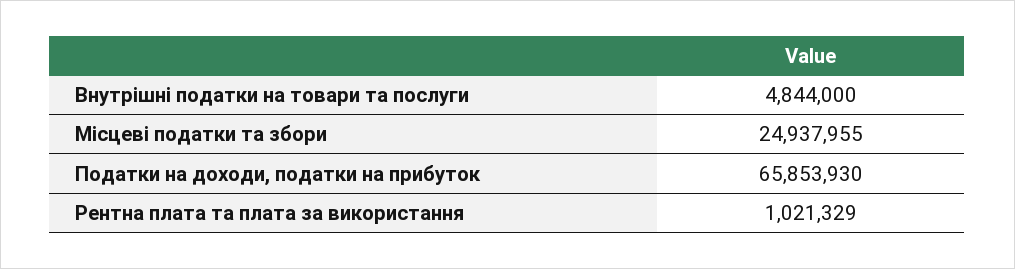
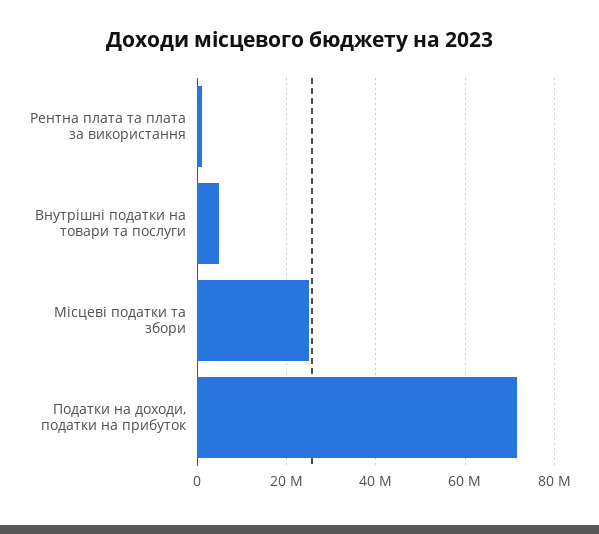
Податки на доходи, податки на прибуток: 65853930 -> 72000000

